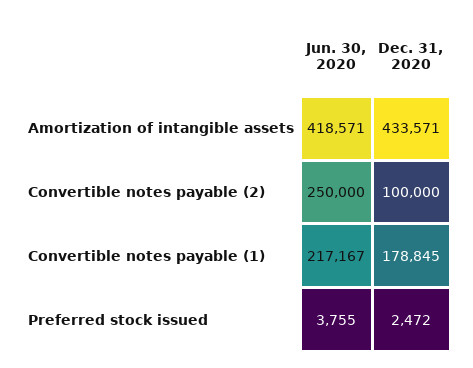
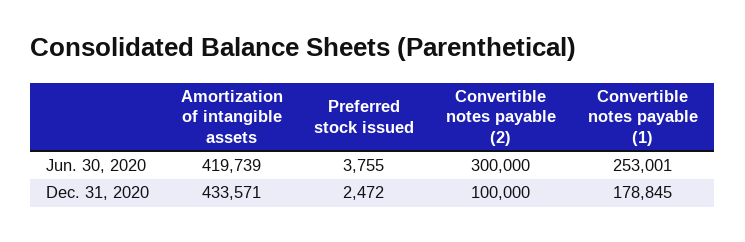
Jun. 30, 2020, Amortization of intangible assets: 418571 -> 419739
Jun. 30, 2020, Convertible notes payable (2): 250000 -> 300000
Jun. 30, 2020, Convertible notes payable (1): 217167 -> 253001

